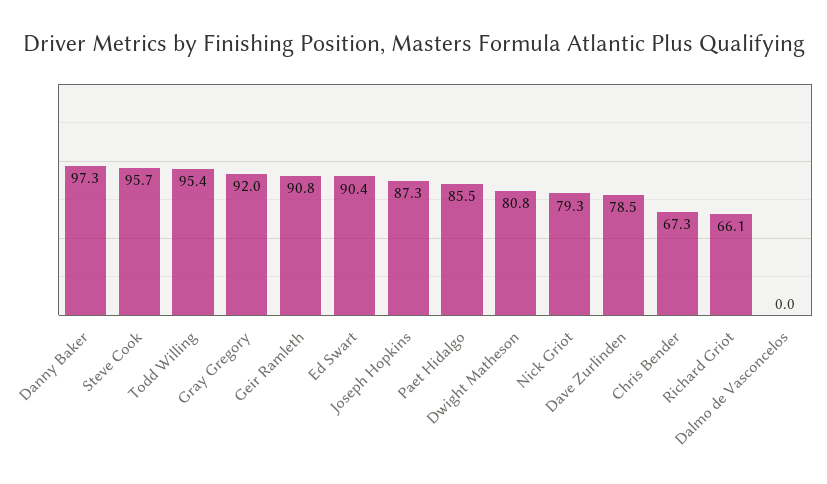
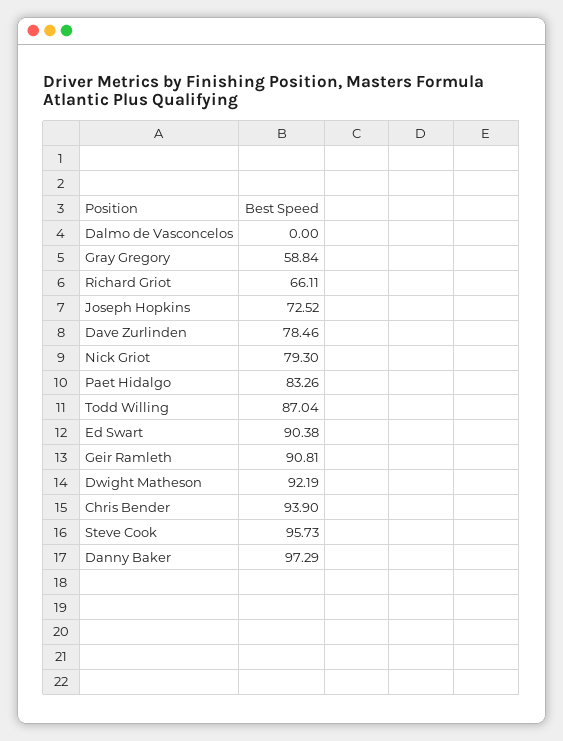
Todd Willing: 95.4 -> 87.04
Gray Gregory: 92 -> 58.84
Joseph Hopkins: 87.3 -> 72.52
Paet Hidalgo: 85.5 -> 83.26
Dwight Matheson: 80.8 -> 92.19
Chris Bender: 67.3 -> 93.9

